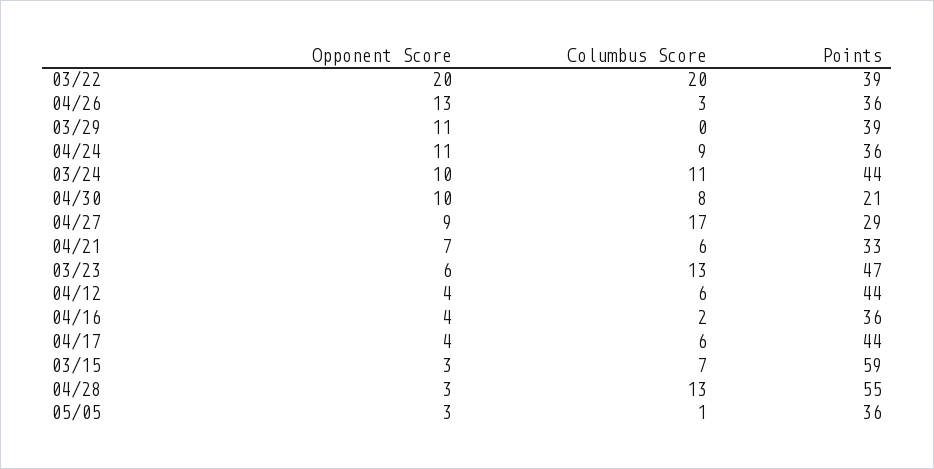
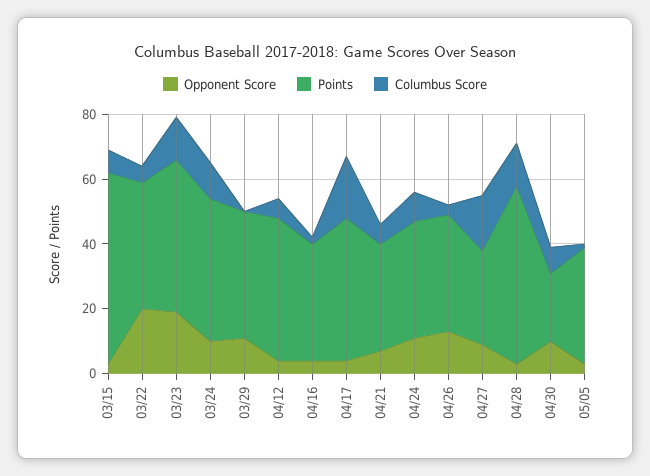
Columbus Score, 03/22: 20 -> 5
Opponent Score, 03/23: 6 -> 20
Columbus Score, 04/17: 6 -> 20

